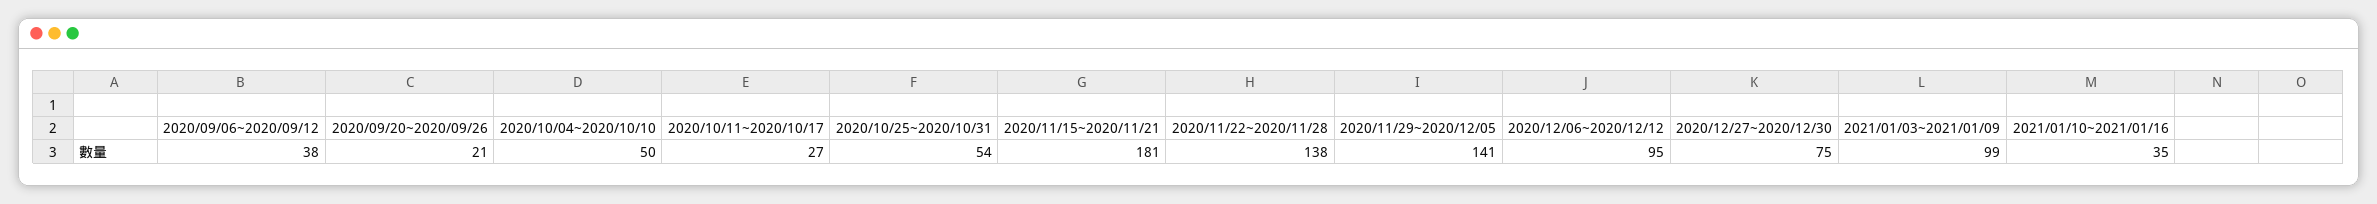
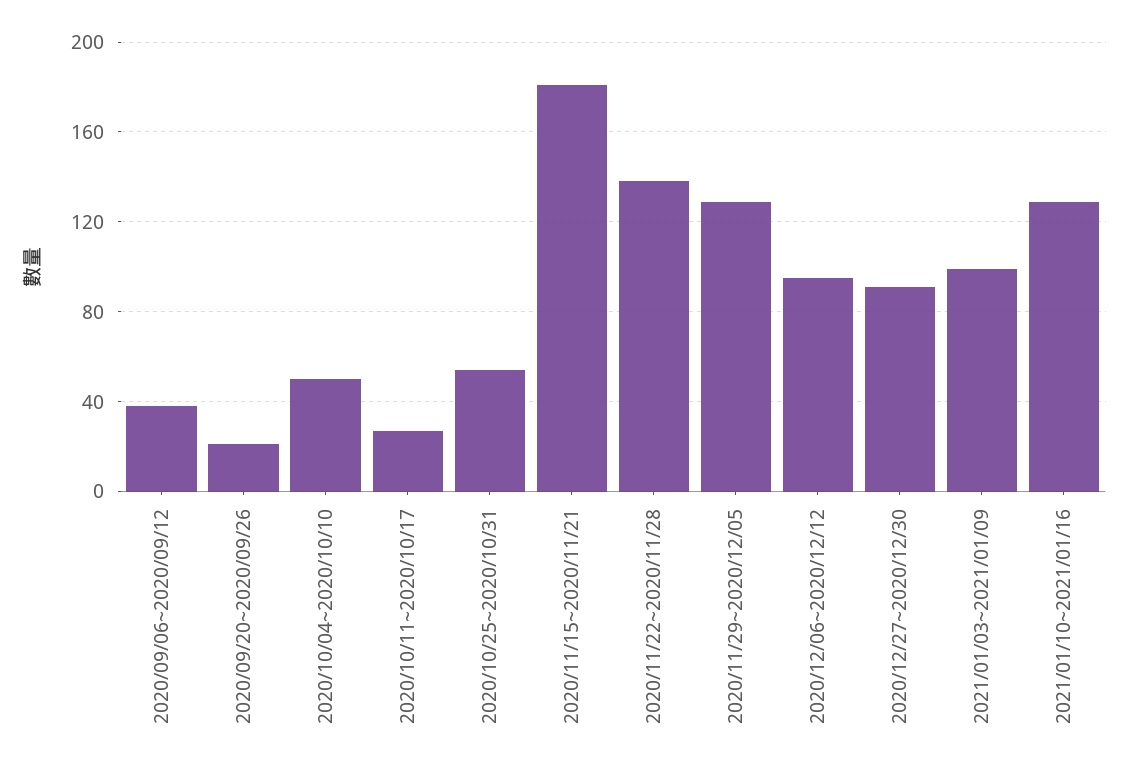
2020/11/29~2020/12/05: 141 -> 130
2020/12/27~2020/12/30: 75 -> 90
2021/01/10~2021/01/16: 35 -> 130

